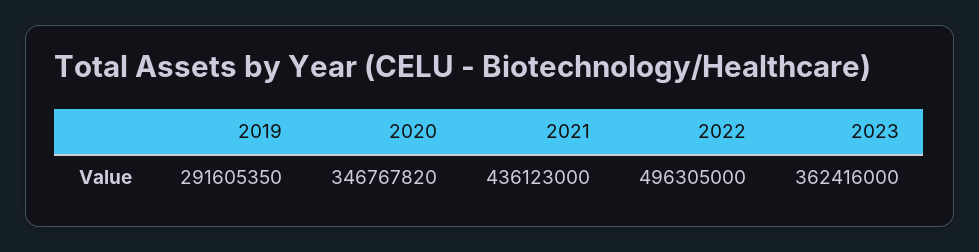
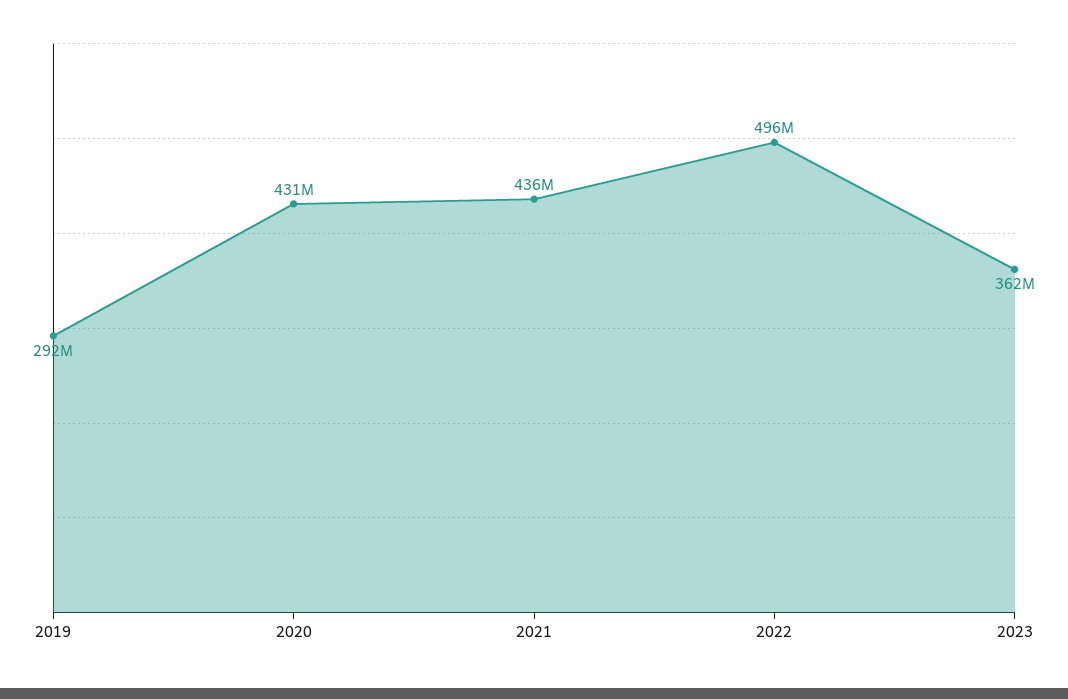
2020: 346767820 -> 431000000

